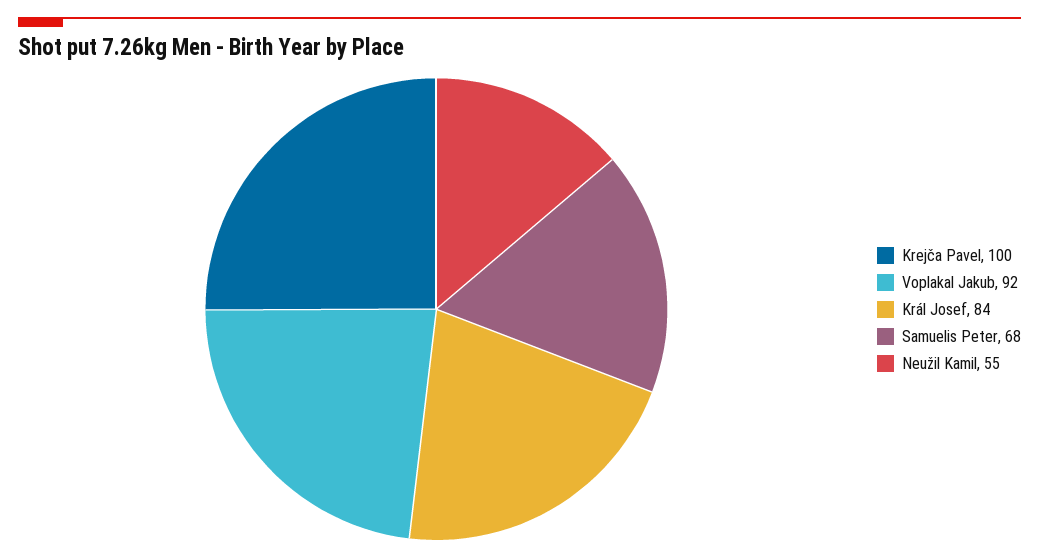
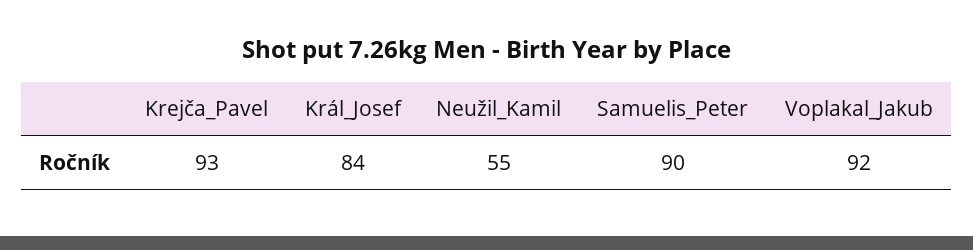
Krejča Pavel: 100 -> 93
Samuelis Peter: 68 -> 90

